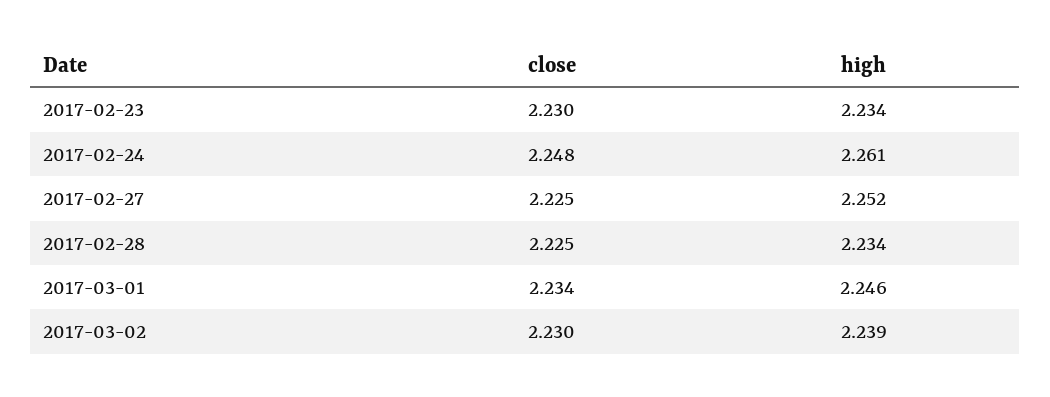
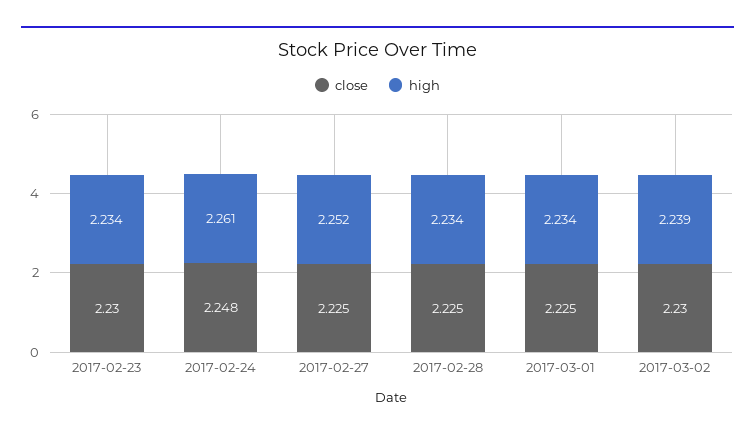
close, 2017-03-01: 2.234 -> 2.225
high, 2017-03-01: 2.246 -> 2.234

